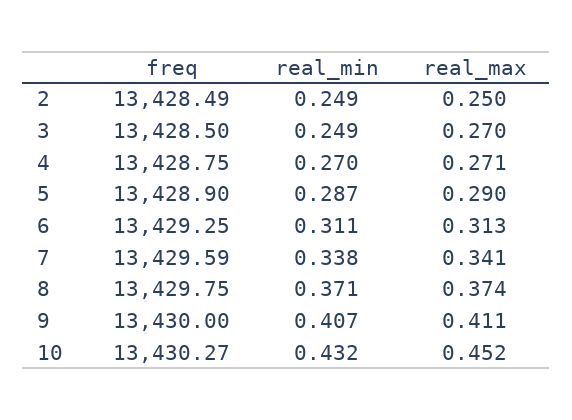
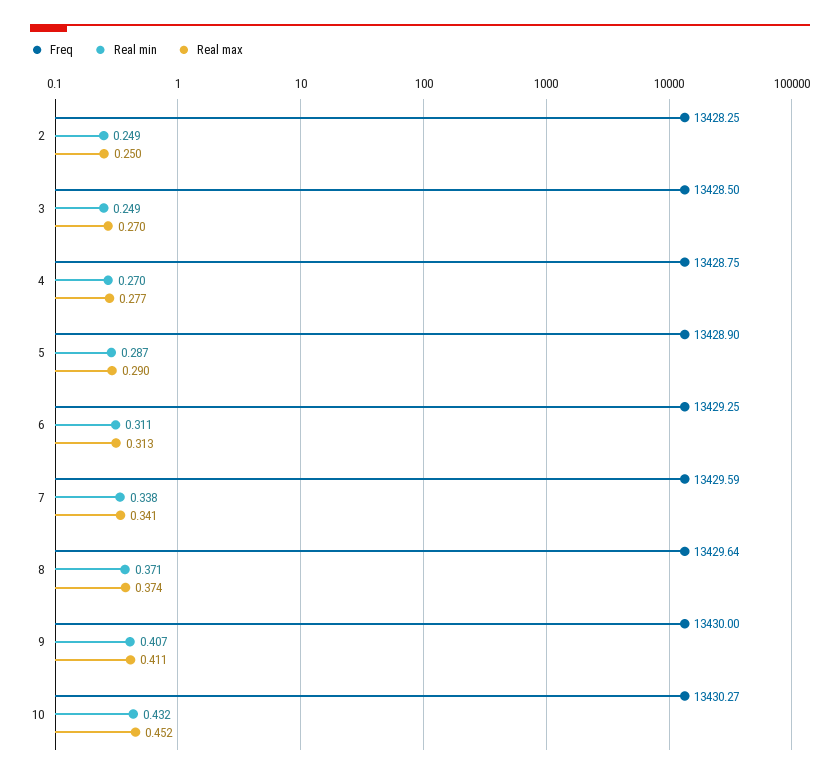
freq, 2: 13428.49 -> 13428.25
real_max, 4: 0.271 -> 0.277
freq, 8: 13429.75 -> 13429.64

